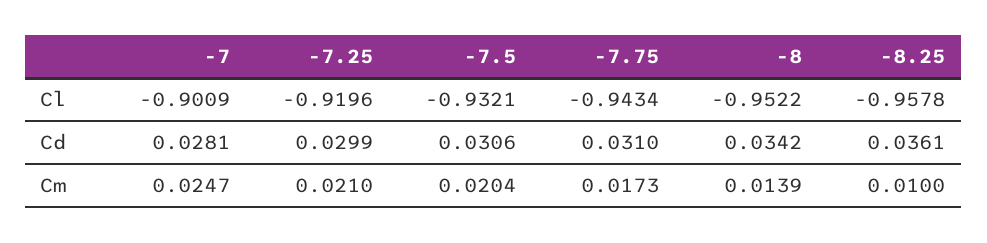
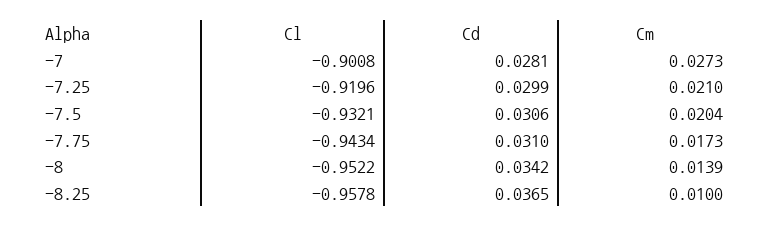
-7, Cl: -0.9009 -> -0.9008
-8.25, Cd: 0.0361 -> 0.0365
-7, Cm: 0.0247 -> 0.0273

